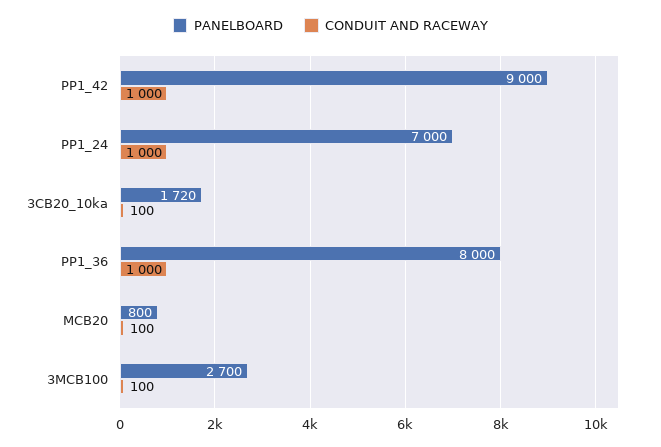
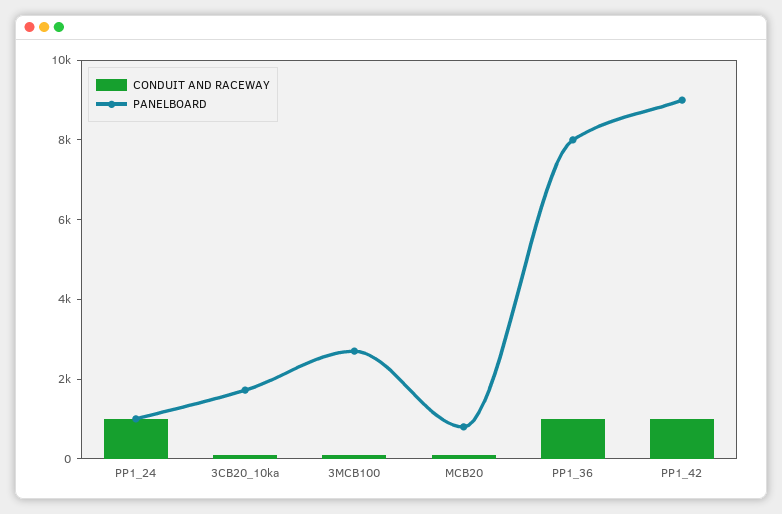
PANELBOARD, PP1_24: 7000 -> 1000

